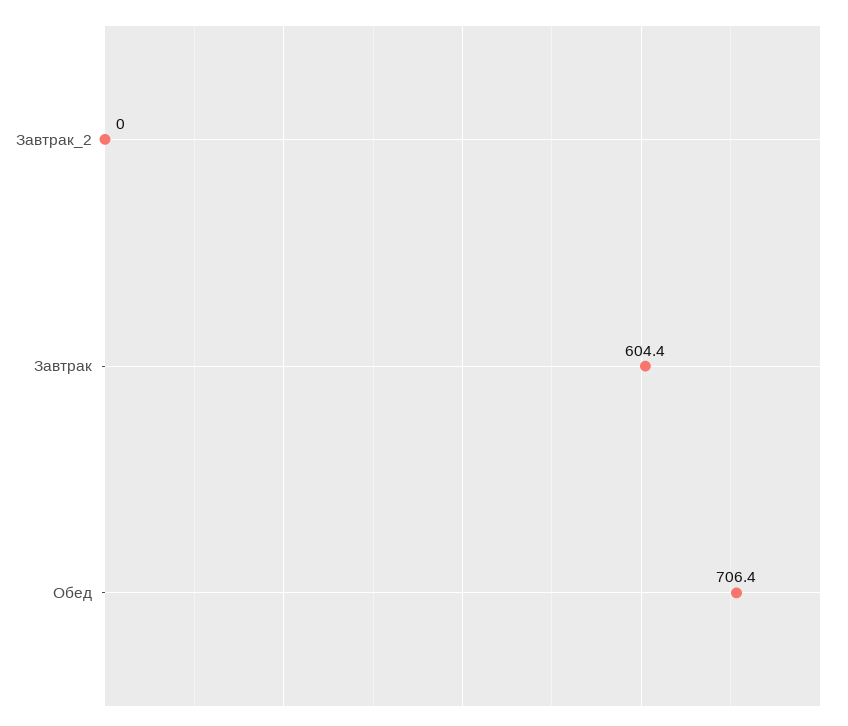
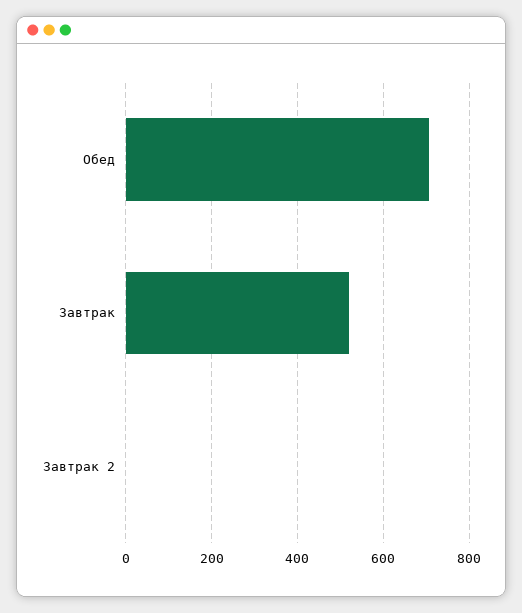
Завтрак: 604.4 -> 520

